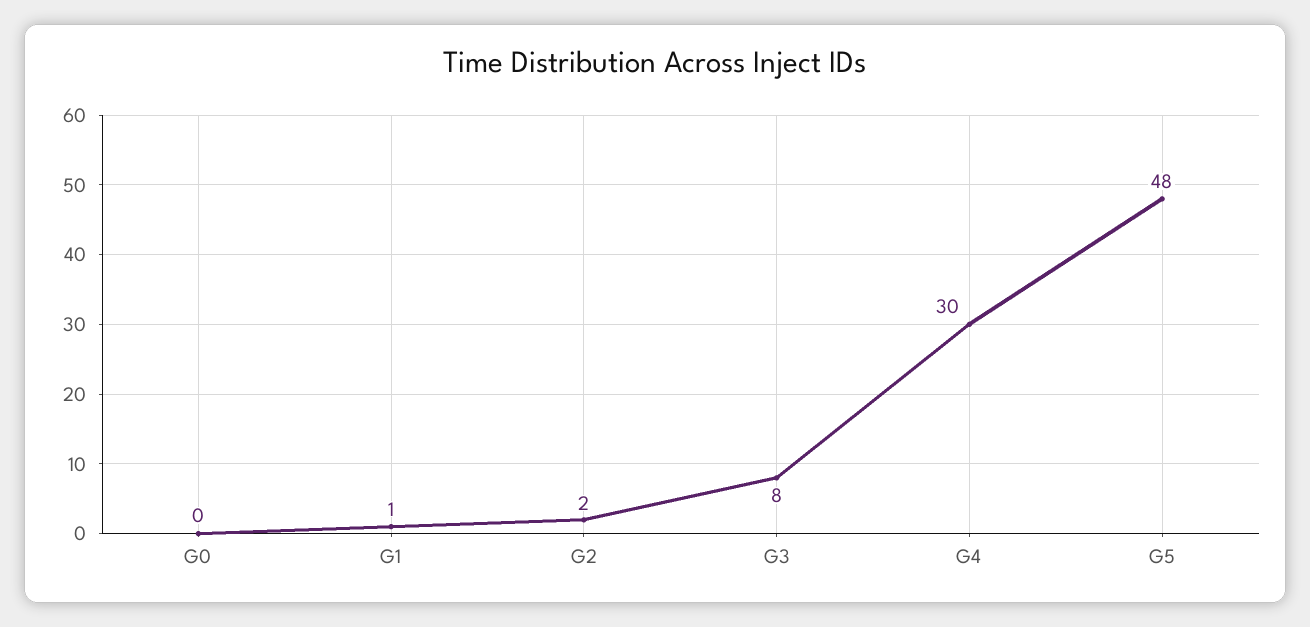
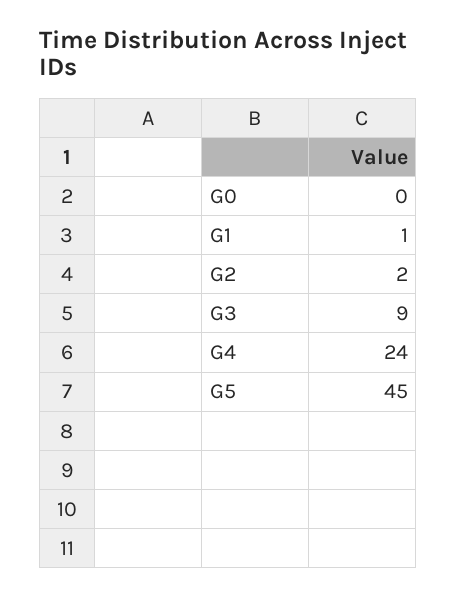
G3: 8 -> 9
G4: 30 -> 24
G5: 48 -> 45

